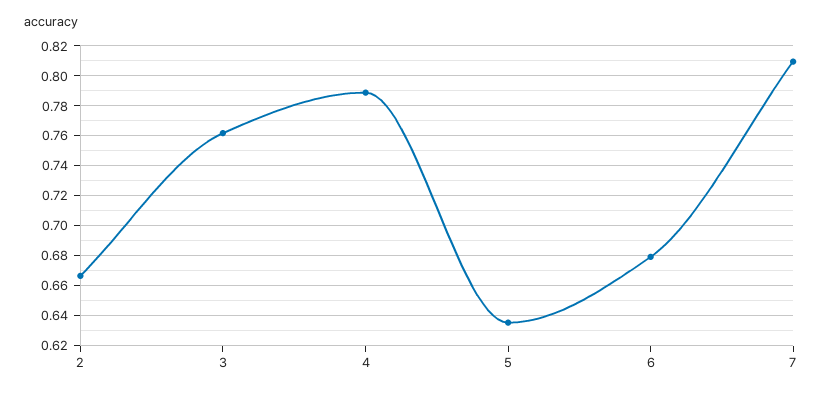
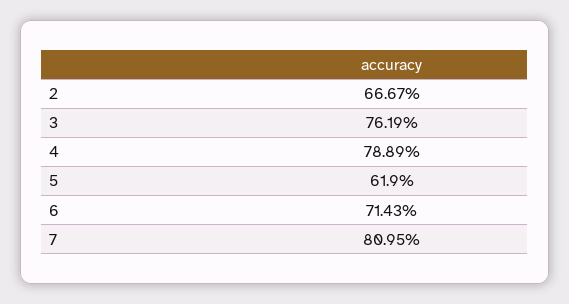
5: 0.635 -> 0.619
6: 0.68 -> 0.7143

